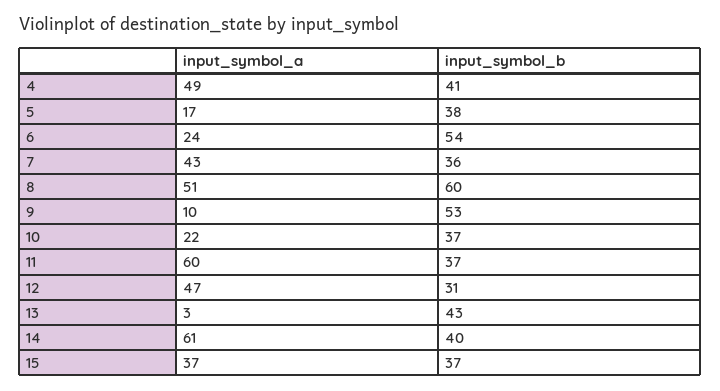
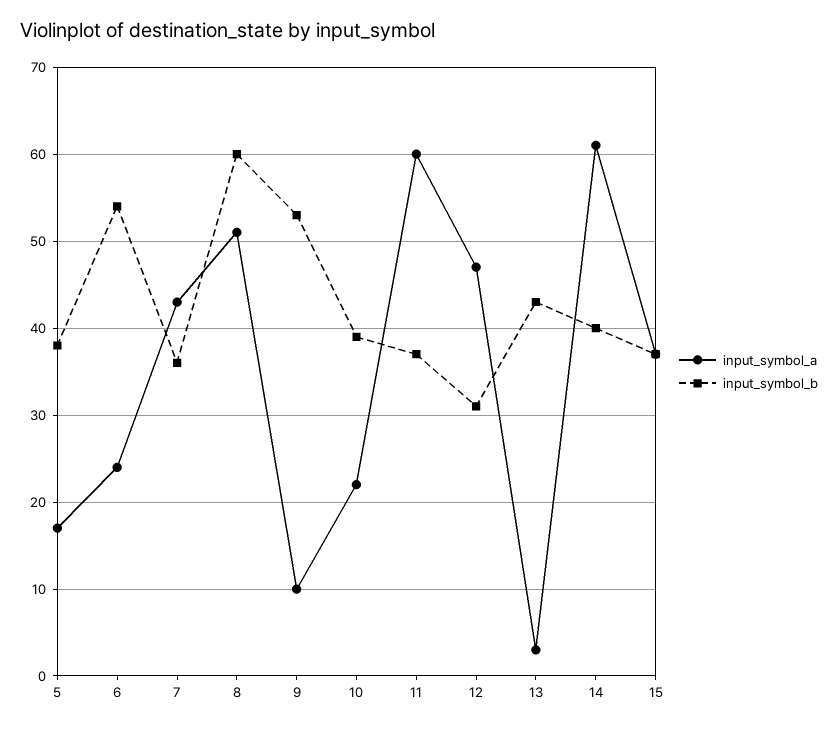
input_symbol_a, 4: 49 -> none
input_symbol_b, 4: 41 -> none
input_symbol_b, 10: 37 -> 39

